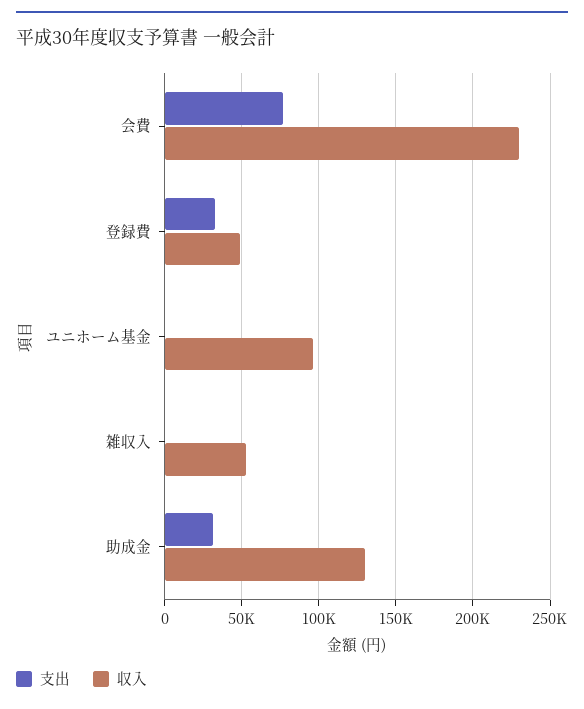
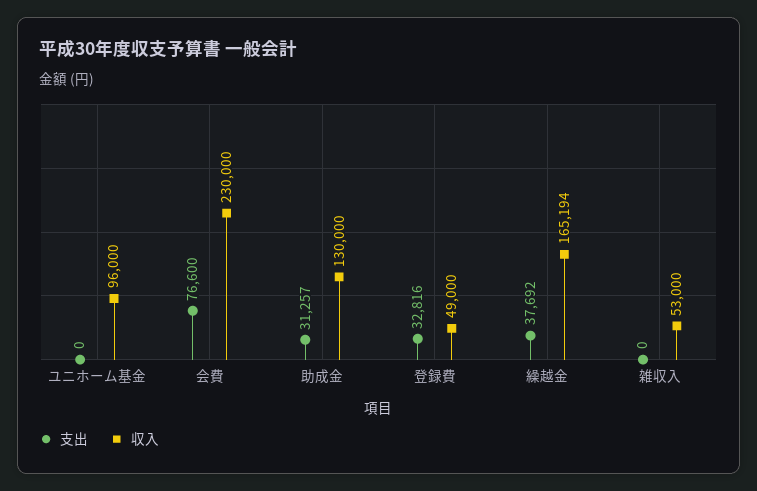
支出, 繰越金: none -> 37692
収入, 繰越金: none -> 165194

